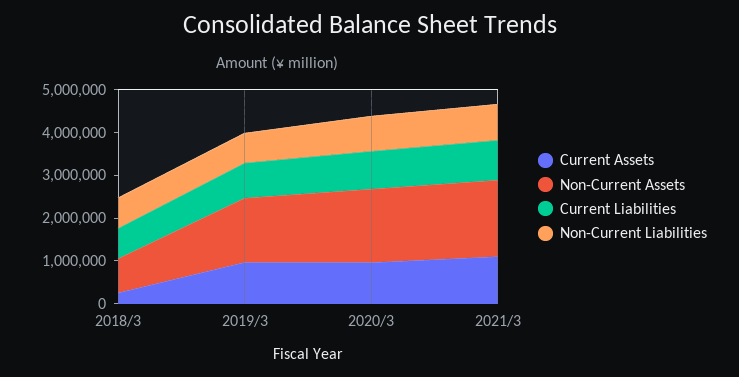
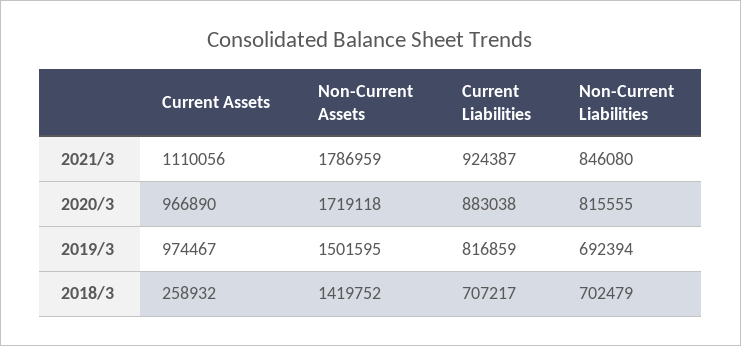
Non-Current Assets, 2018/3: 800000 -> 1419752

